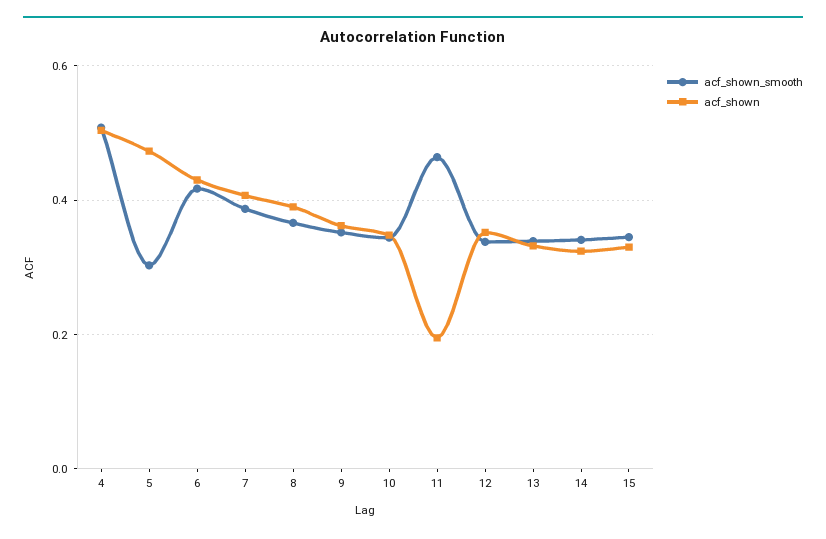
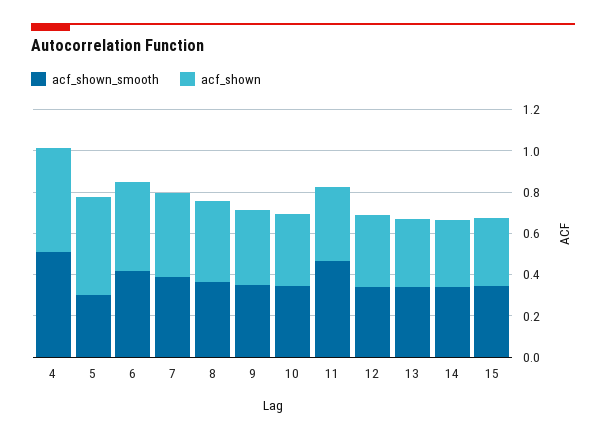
acf_shown, 11: 0.2 -> 0.35

